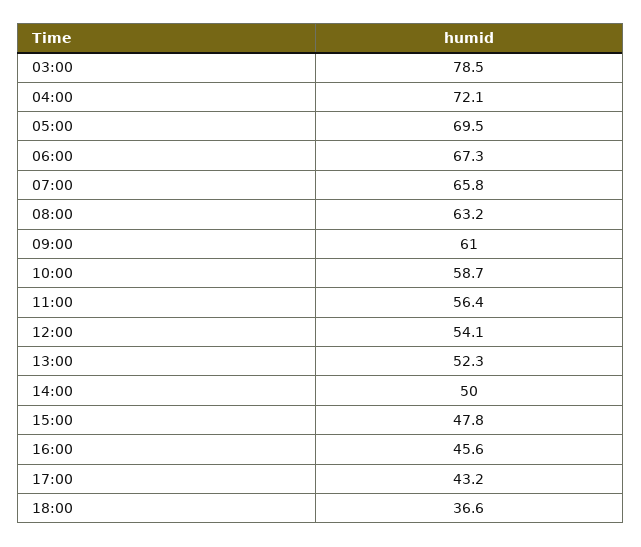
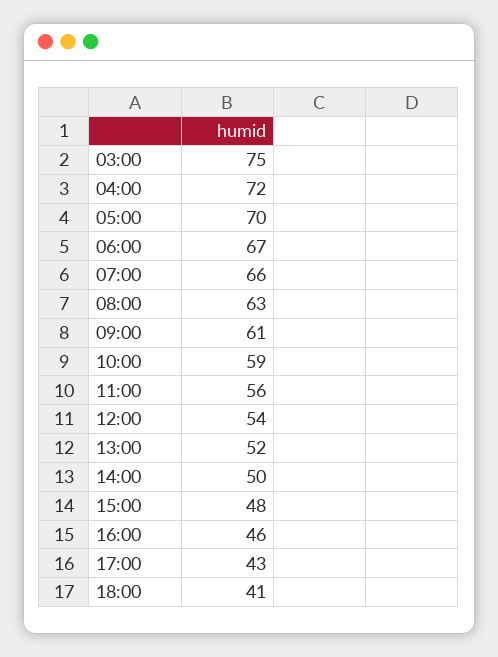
03:00: 78.5 -> 75
18:00: 36.6 -> 41

